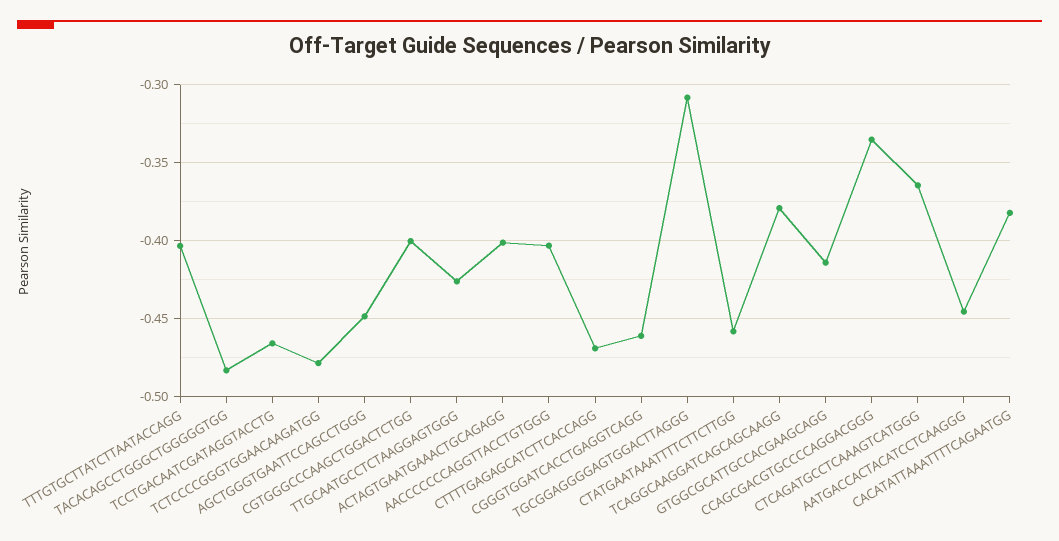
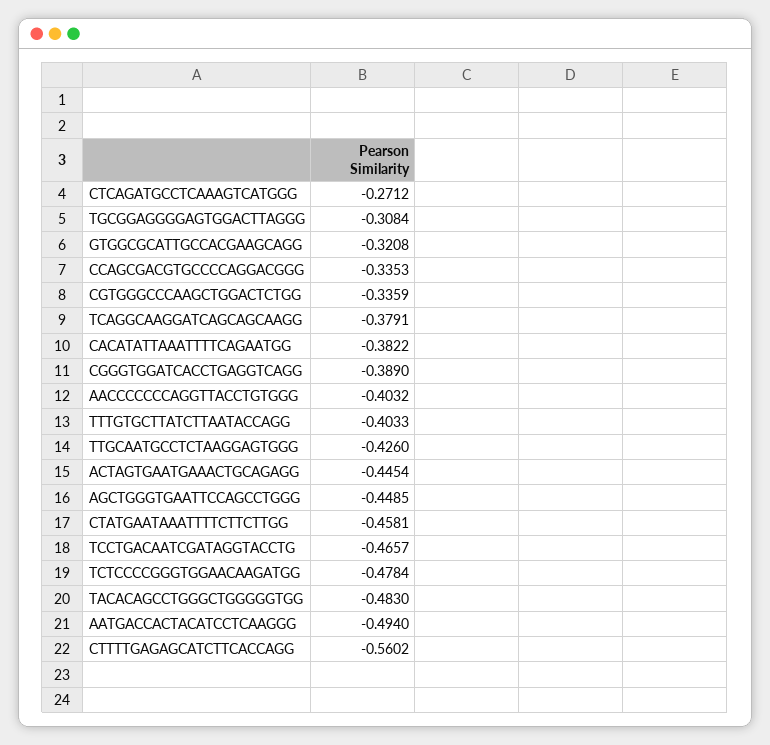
CGTGGGCCCAAGCTGGACTCTGG: -0.4 -> -0.3359
ACTAGTGAATGAAACTGCAGAGG: -0.4 -> -0.4454
CTTTTGAGAGCATCTTCACCAGG: -0.47 -> -0.5602
CGGGTGGATCACCTGAGGTCAGG: -0.46 -> -0.389
GTGGCGCATTGCCACGAAGCAGG: -0.415 -> -0.3208
CTCAGATGCCTCAAAGTCATGGG: -0.365 -> -0.2712
AATGACCACTACATCCTCAAGGG: -0.445 -> -0.494

